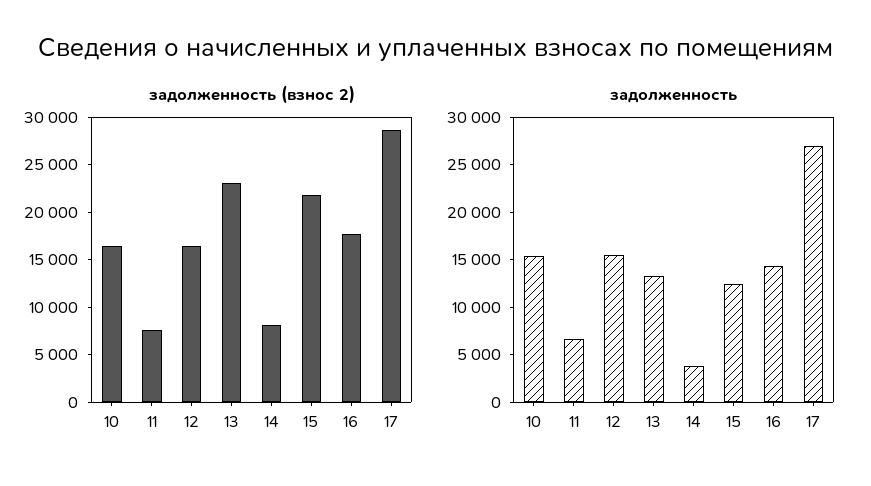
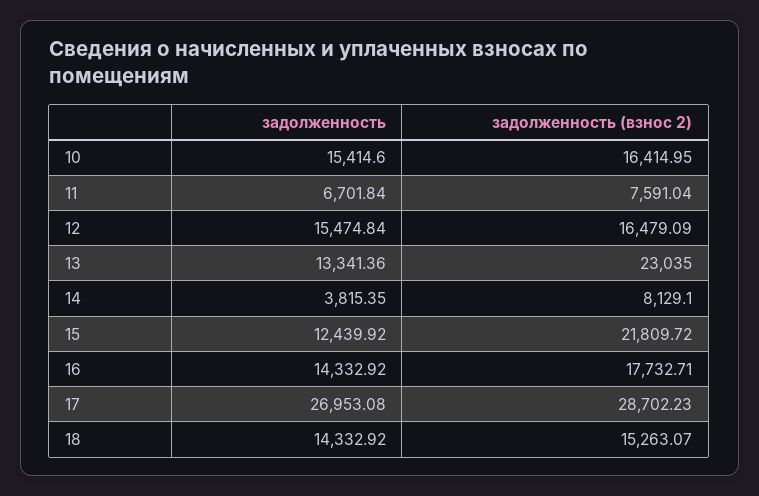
задолженность, 18: none -> 14332.92
задолженность (взнос 2), 18: none -> 15263.07

